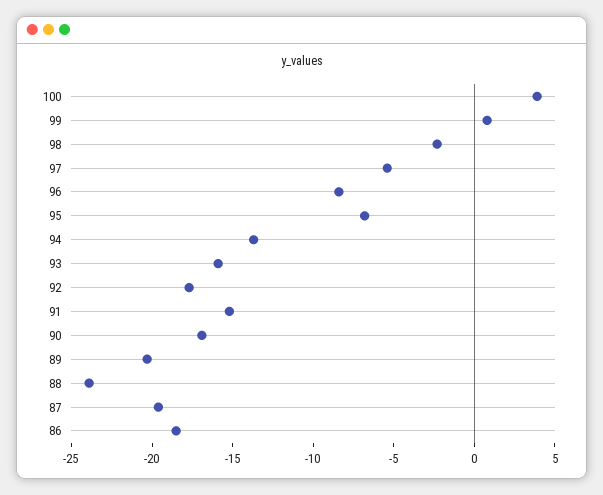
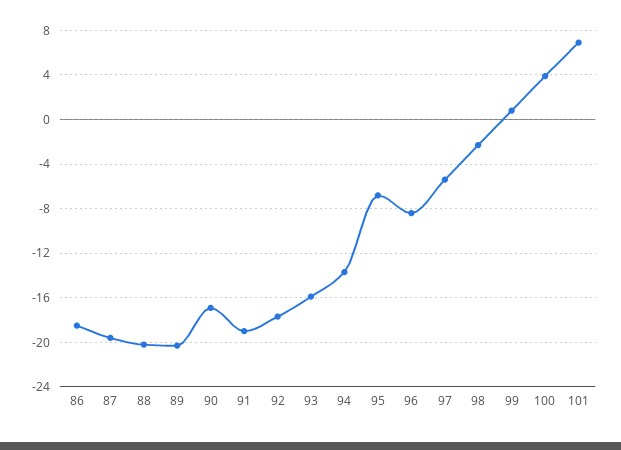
91: -15 -> -19
88: -24 -> -20
101: none -> 7

